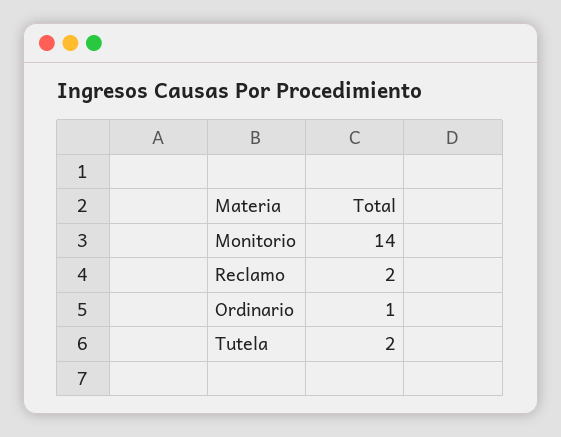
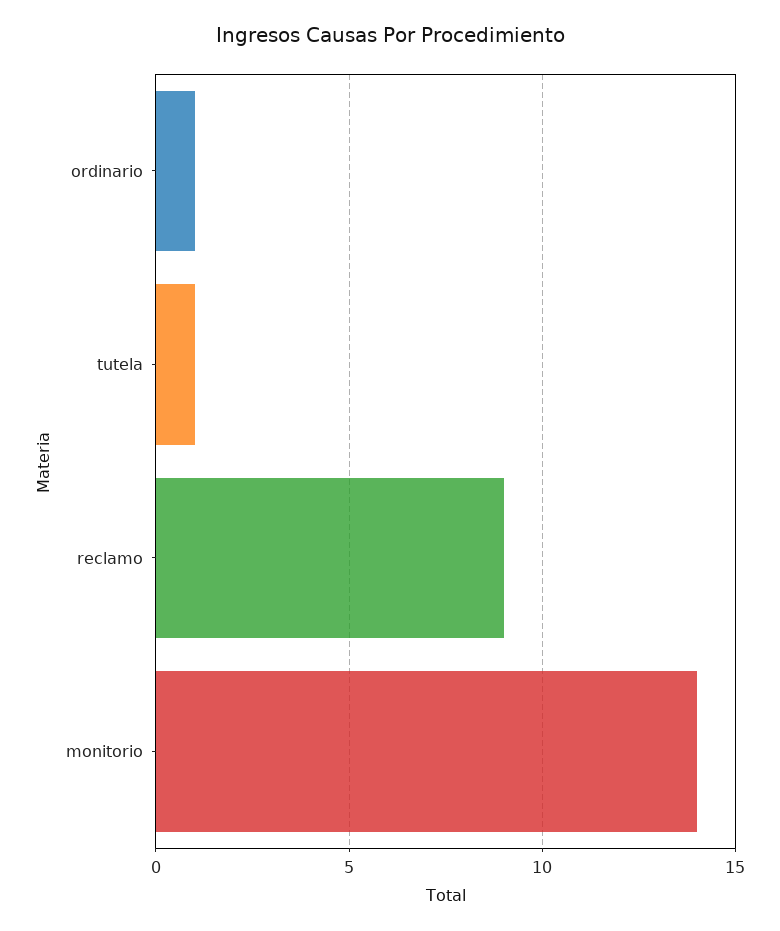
Reclamo: 2 -> 9
Tutela: 2 -> 1

